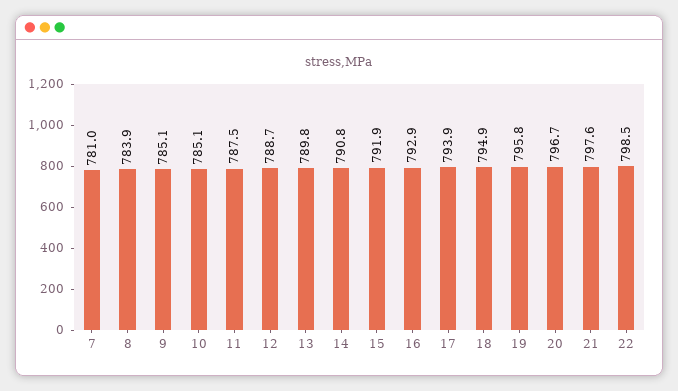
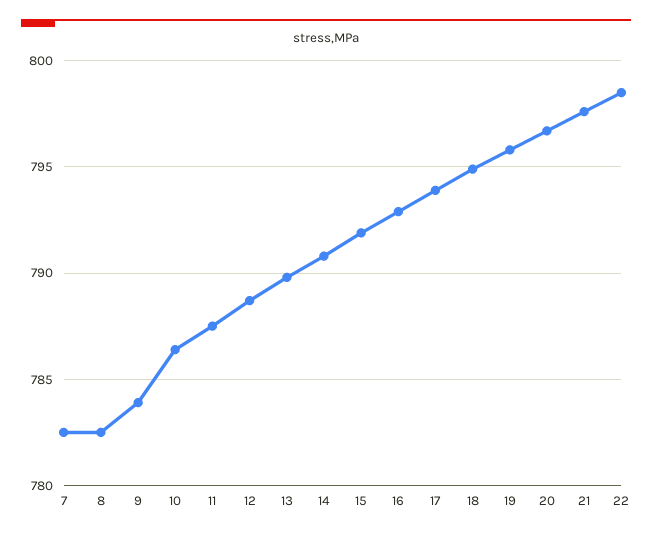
7: 781 -> 782.5
8: 783.9 -> 782.5
9: 785.1 -> 784
10: 785.1 -> 786.5

